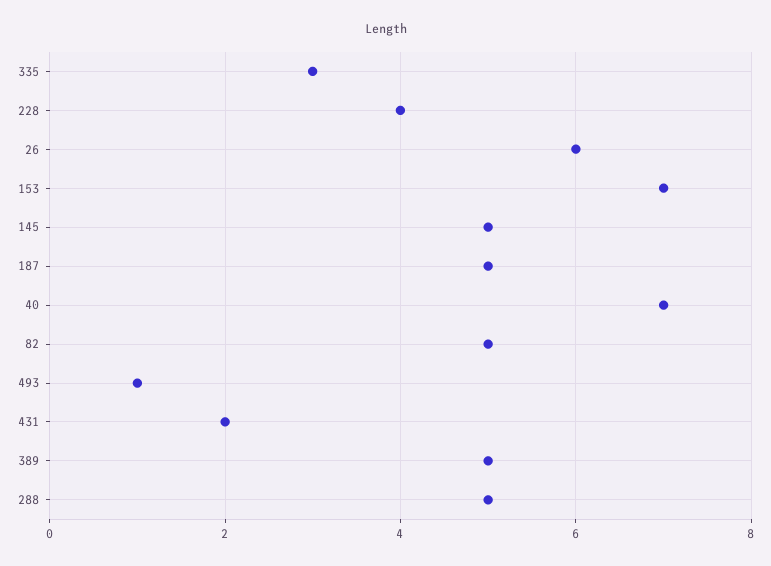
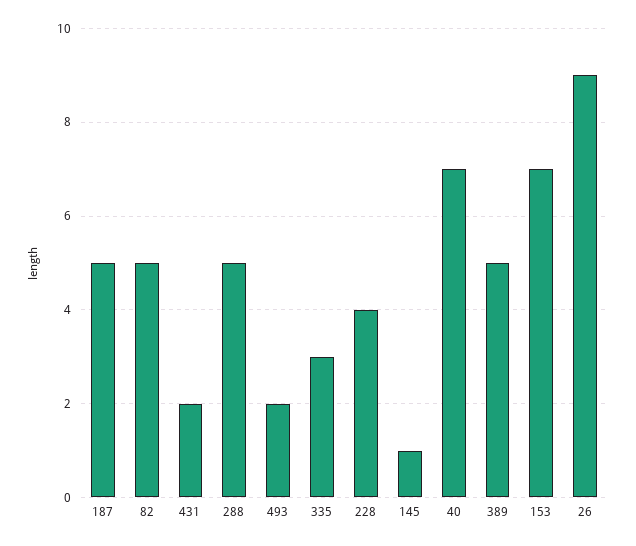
26: 6 -> 9
145: 5 -> 1
493: 1 -> 2

